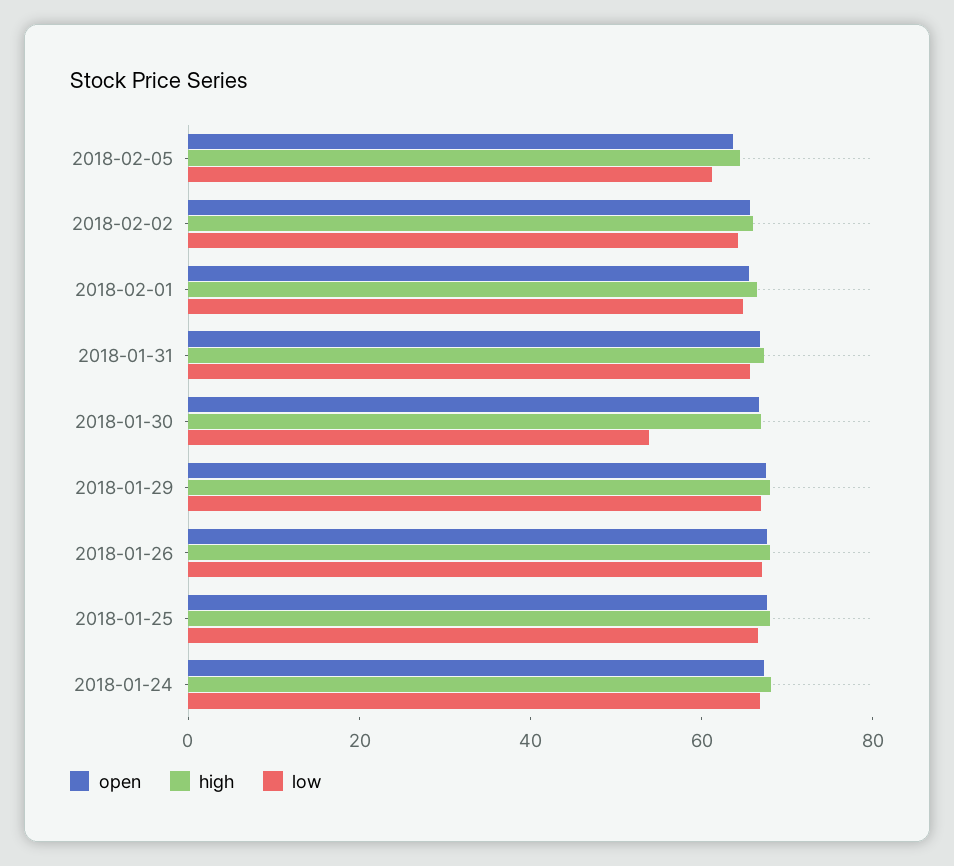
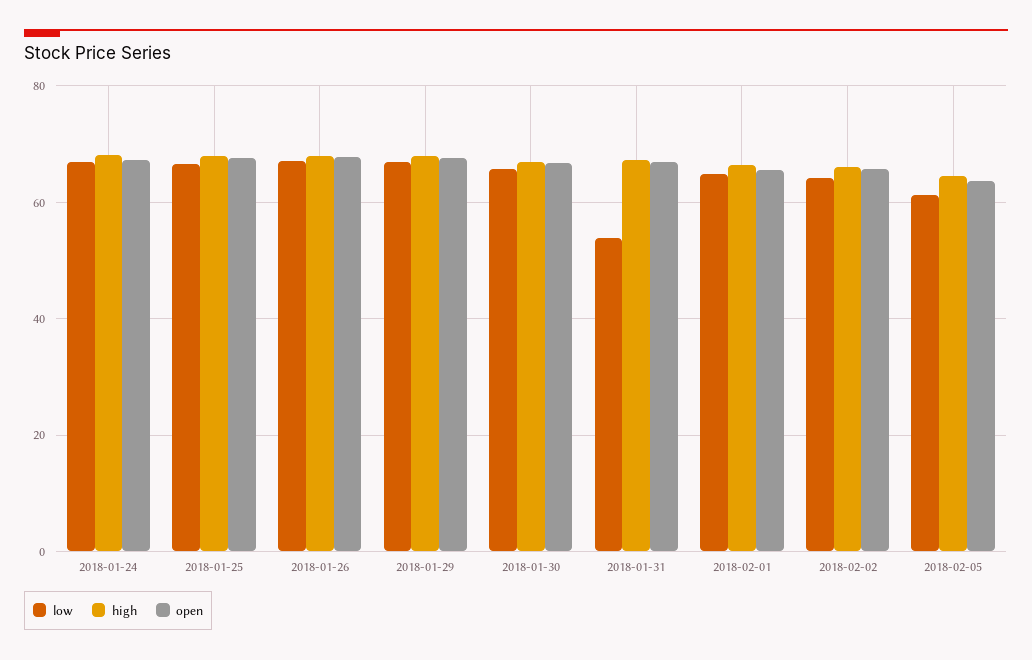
low, 2018-01-31: 65 -> 54
low, 2018-01-30: 55 -> 66

